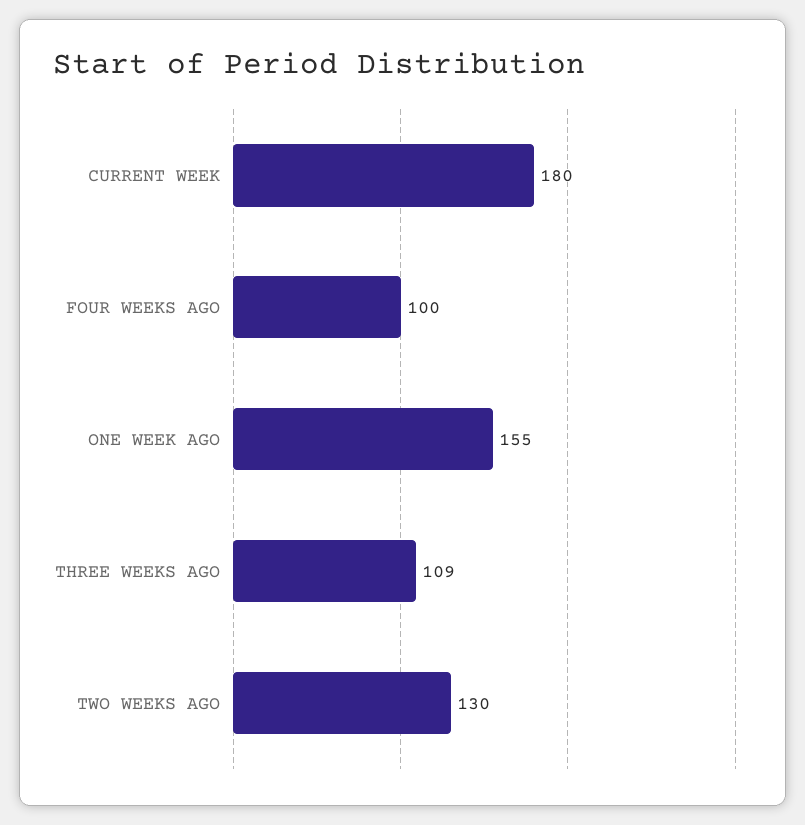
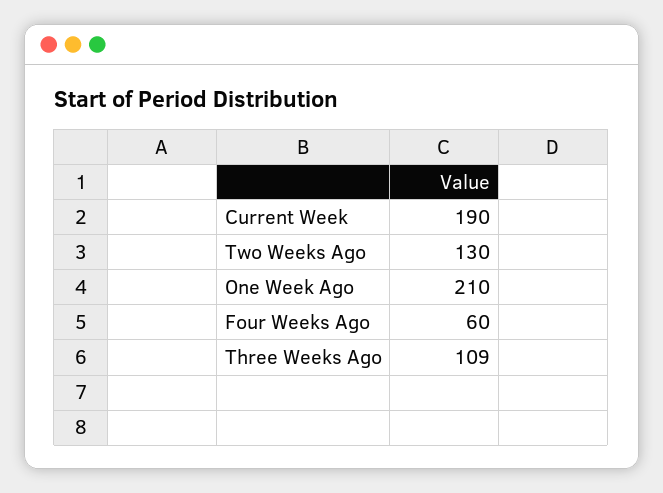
CURRENT WEEK: 180 -> 190
FOUR WEEKS AGO: 100 -> 60
ONE WEEK AGO: 155 -> 210

